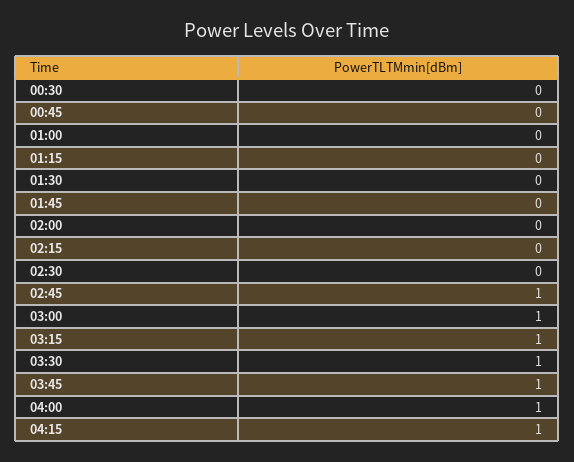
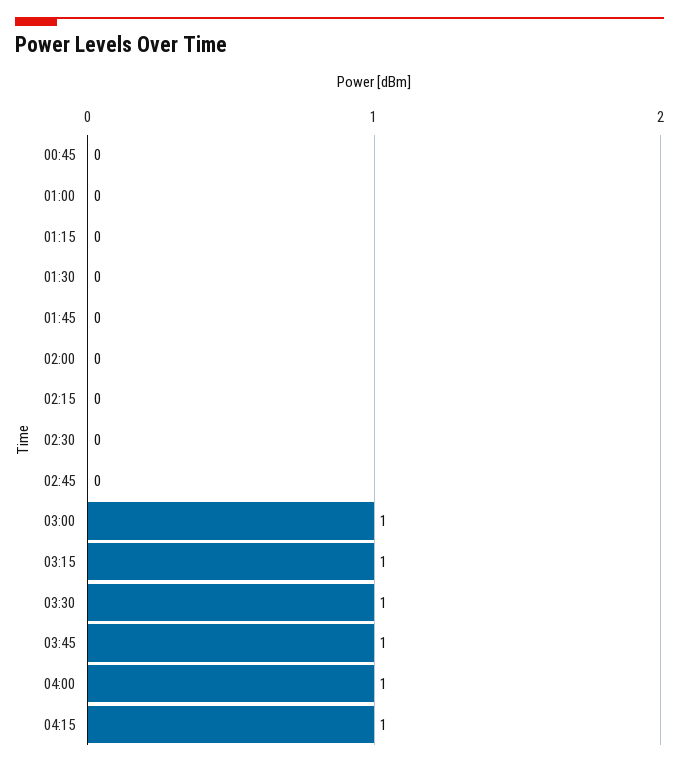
00:30: 0 -> none
02:45: 1 -> 0

